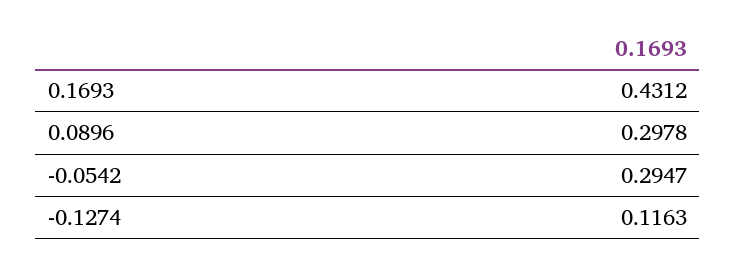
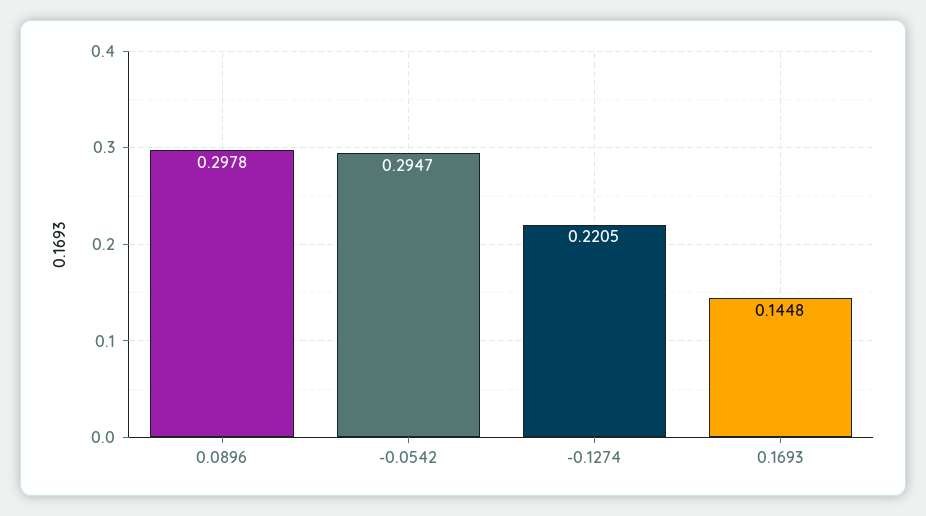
0.1693: 0.4312 -> 0.1448
-0.1274: 0.1163 -> 0.2205

